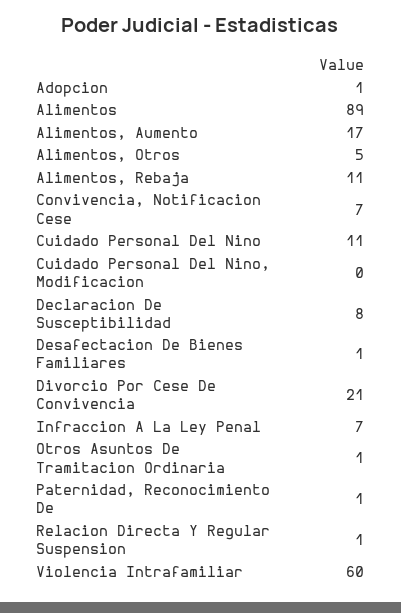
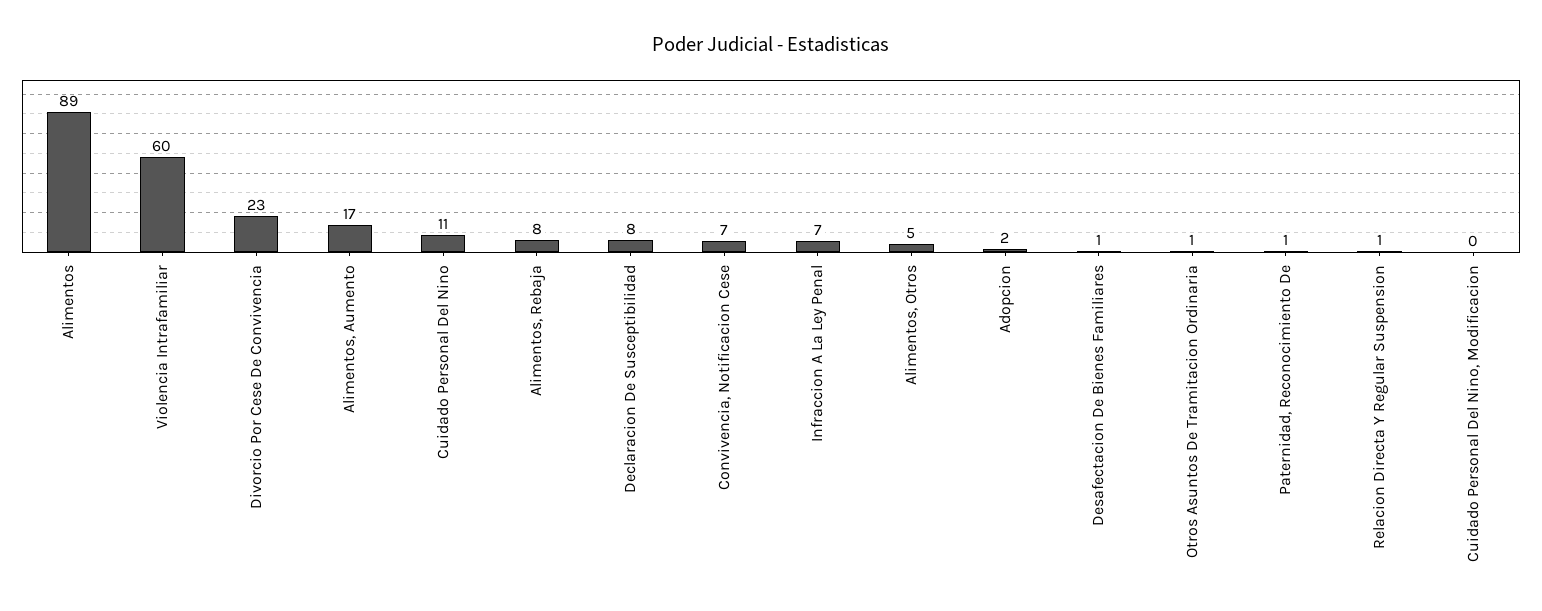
Adopcion: 1 -> 2
Alimentos, Rebaja: 11 -> 8
Divorcio Por Cese De Convivencia: 21 -> 23

